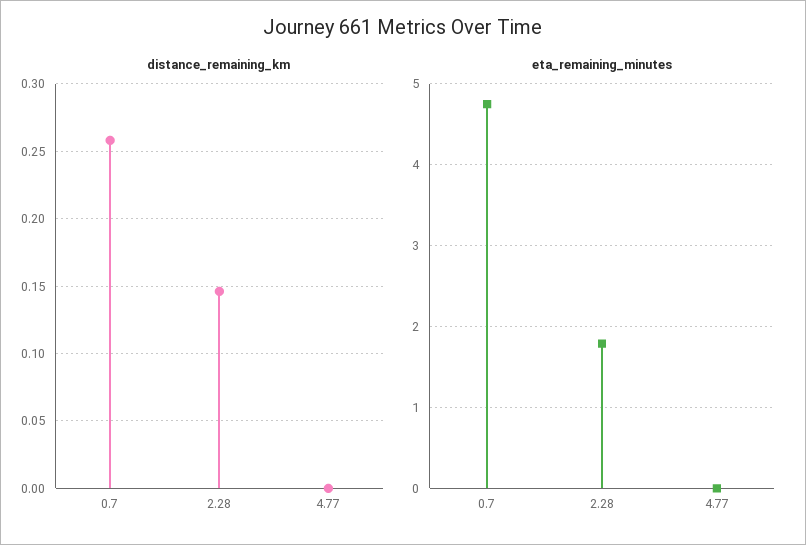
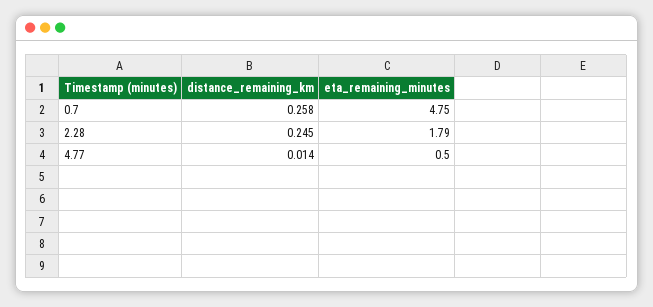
distance_remaining_km, 2.28: 0.145 -> 0.245
distance_remaining_km, 4.77: 0 -> 0.014
eta_remaining_minutes, 4.77: 0 -> 0.5

